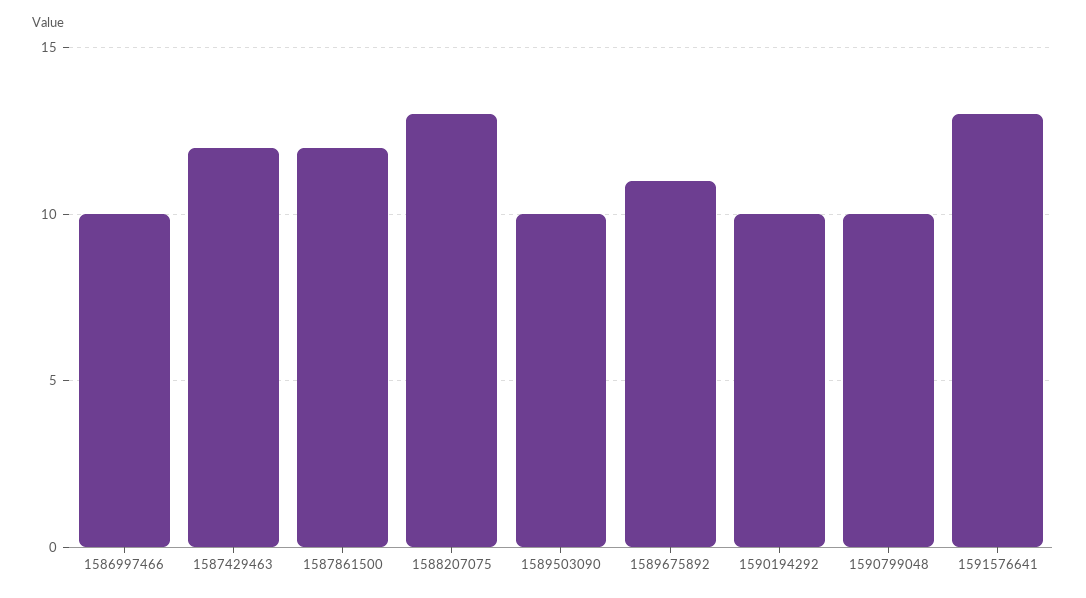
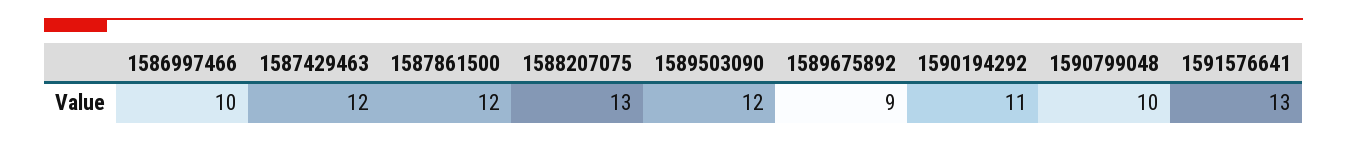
1589503090: 10 -> 12
1589675892: 11 -> 9
1590194292: 10 -> 11

